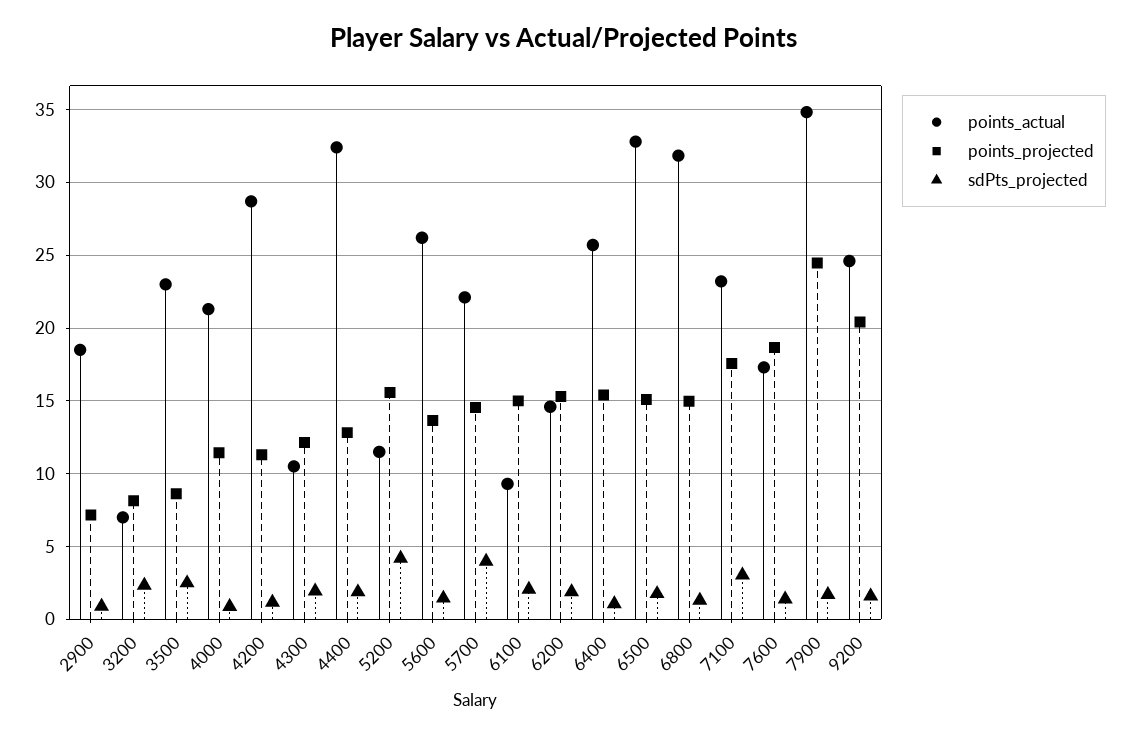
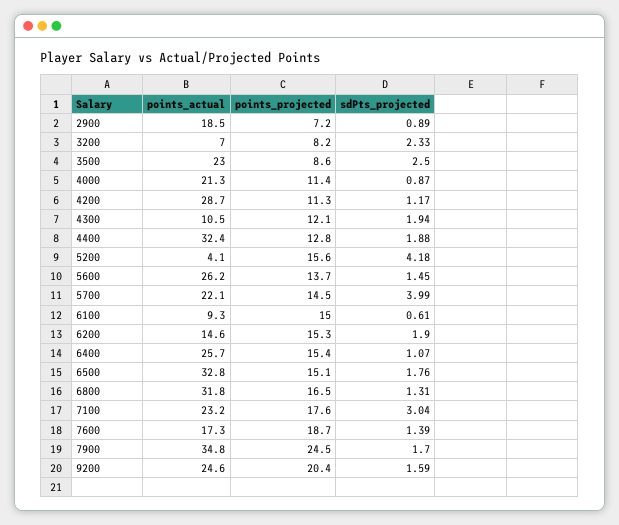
points_actual, 5200: 11.5 -> 4.1
sdPts_projected, 6100: 2 -> 0.61
points_projected, 6800: 15 -> 16.5

